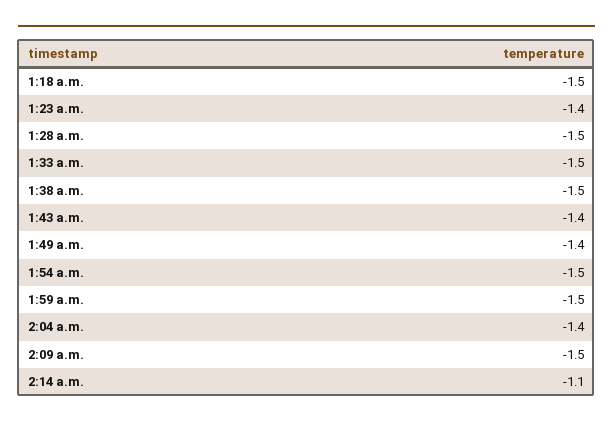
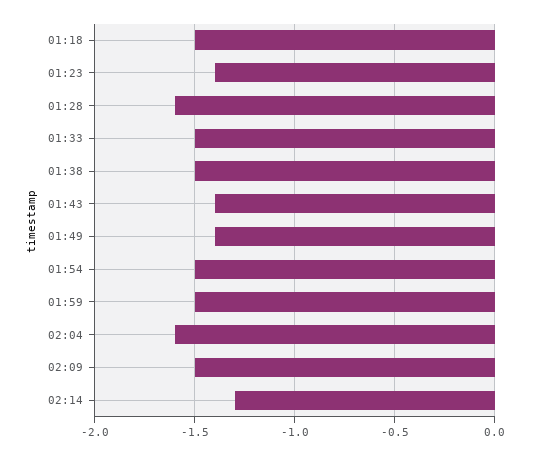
1:28 a.m.: -1.5 -> -1.6
2:04 a.m.: -1.4 -> -1.6
2:14 a.m.: -1.1 -> -1.3

